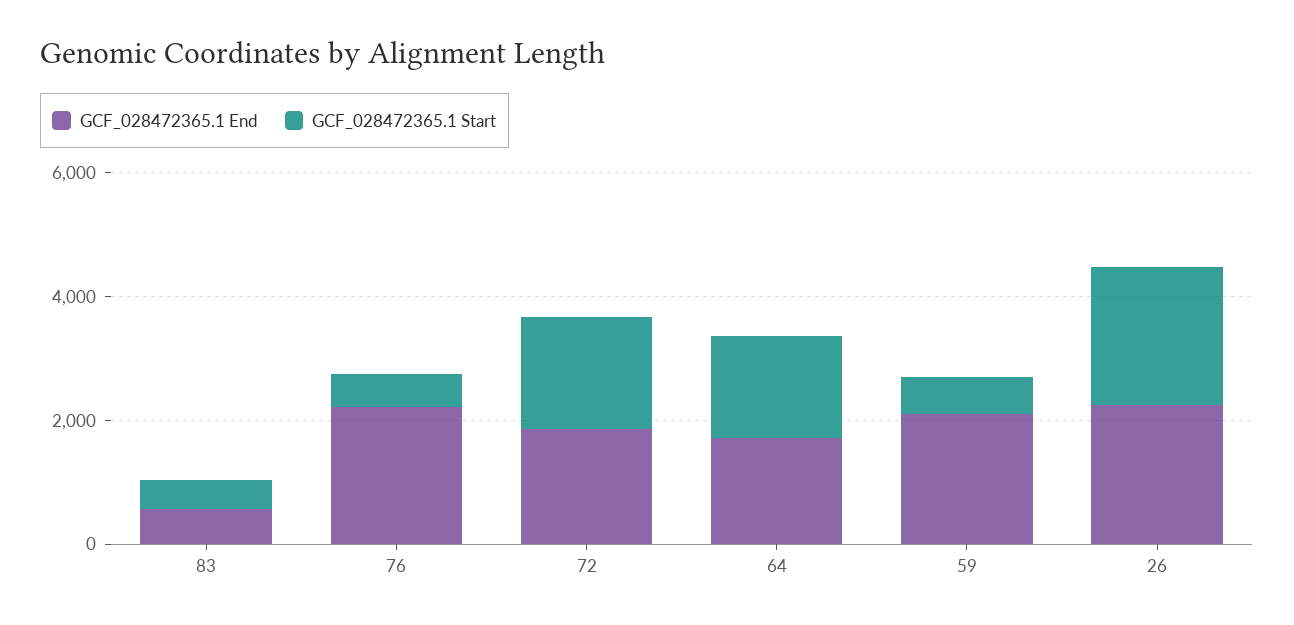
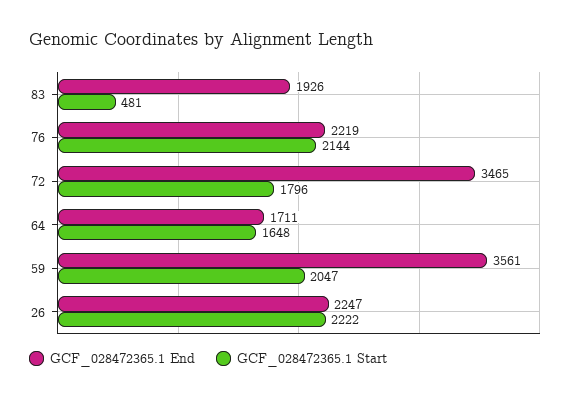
GCF_028472365.1 End, 83: 500 -> 1926
GCF_028472365.1 Start, 76: 500 -> 2144
GCF_028472365.1 End, 72: 2000 -> 3465
GCF_028472365.1 End, 59: 2000 -> 3561
GCF_028472365.1 Start, 59: 500 -> 2047

